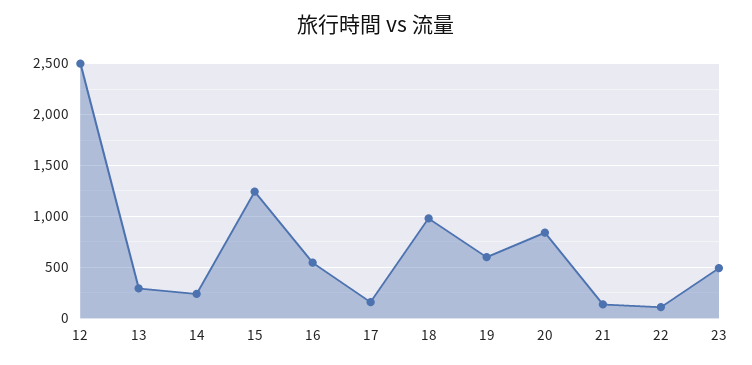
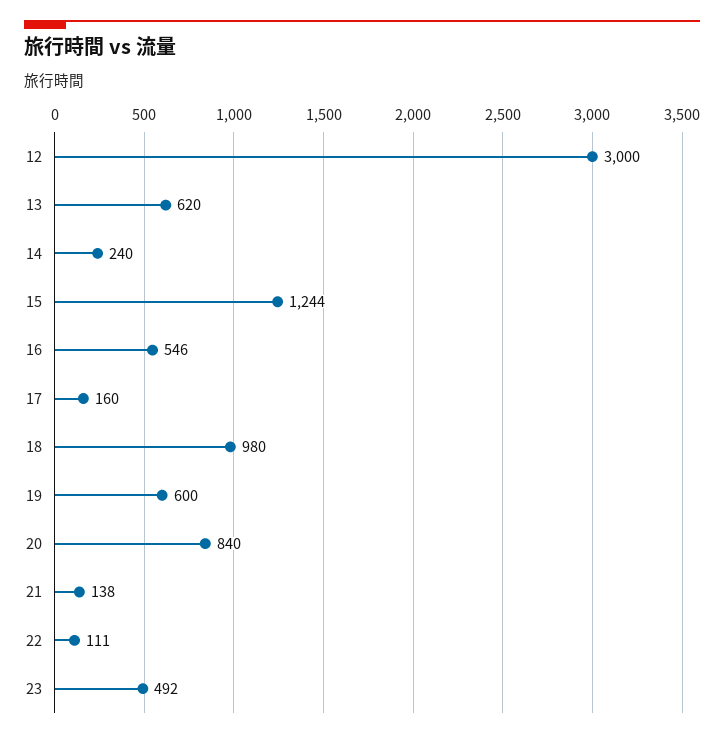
12: 2500 -> 3000
13: 300 -> 620

